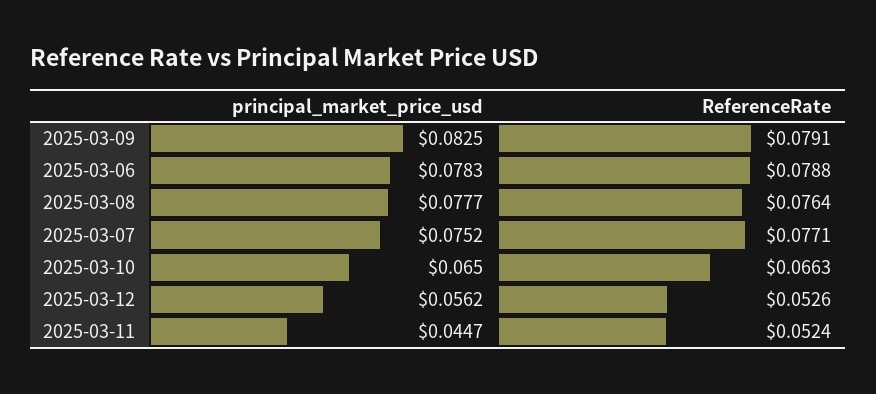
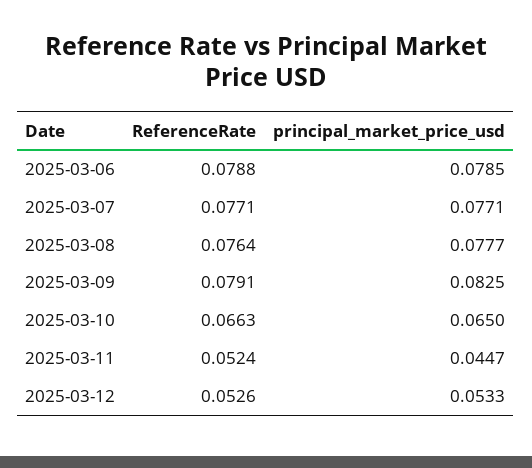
principal_market_price_usd, 2025-03-06: 0.0783 -> 0.0785
principal_market_price_usd, 2025-03-07: 0.0752 -> 0.0771
principal_market_price_usd, 2025-03-12: 0.0562 -> 0.0533

